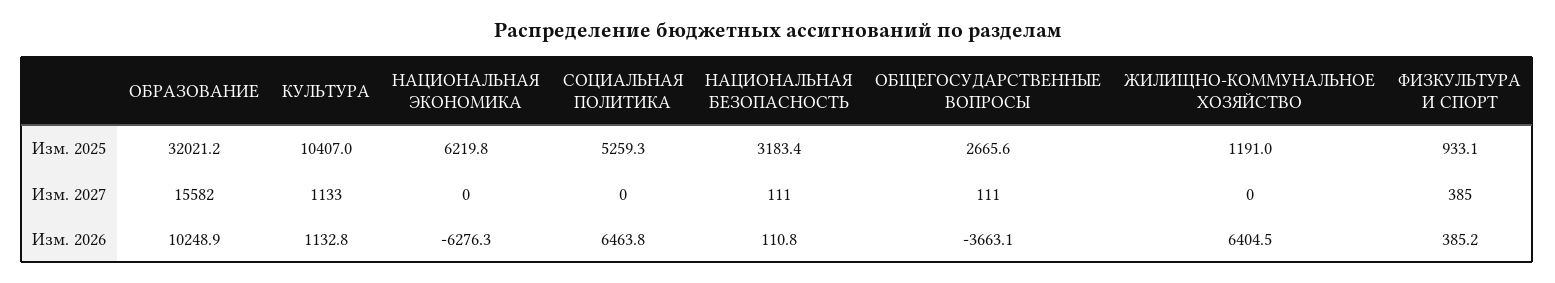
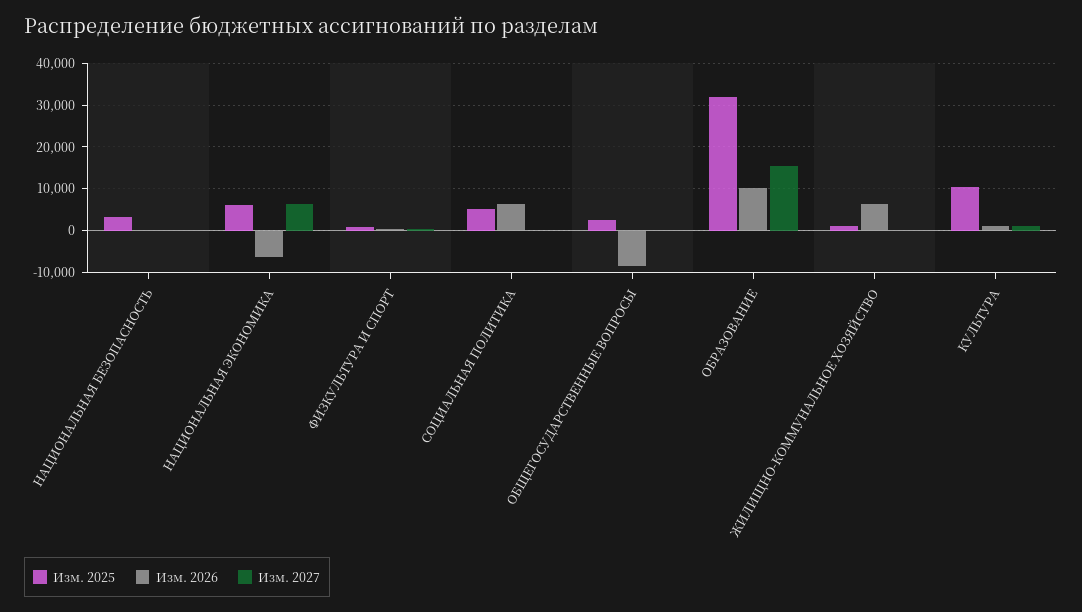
Изм. 2027, НАЦИОНАЛЬНАЯ ЭКОНОМИКА: 0 -> 6000
Изм. 2026, ОБЩЕГОСУДАРСТВЕННЫЕ ВОПРОСЫ: -3663.1 -> -8000

